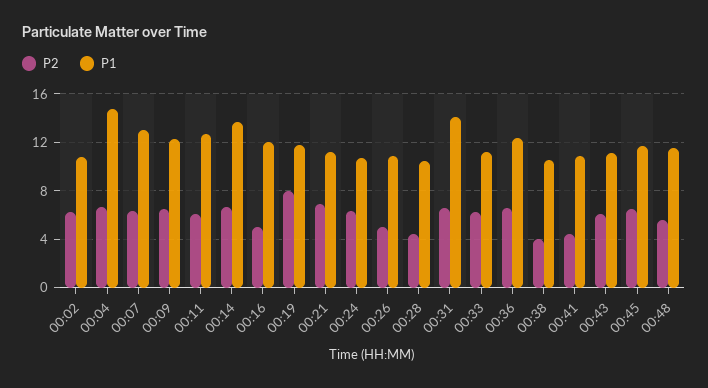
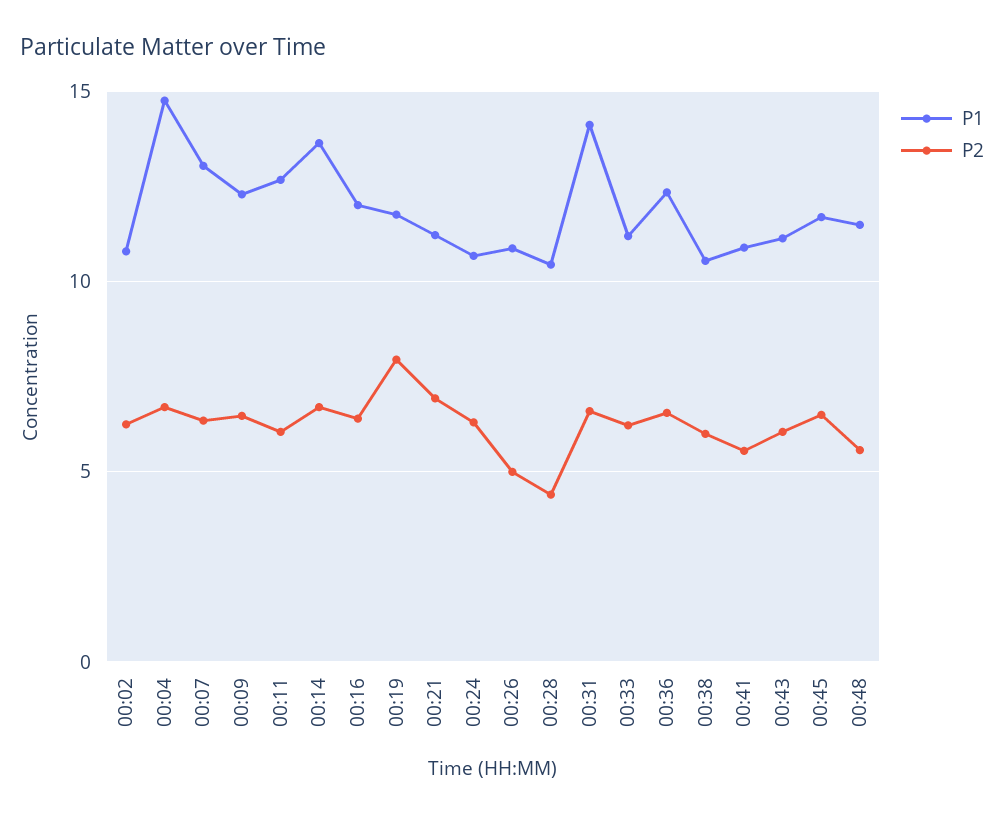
P2, 00:16: 5 -> 6.5
P2, 00:38: 4 -> 6
P2, 00:41: 4.5 -> 5.5

